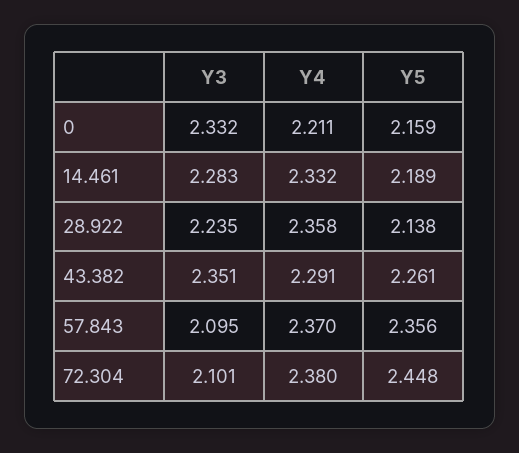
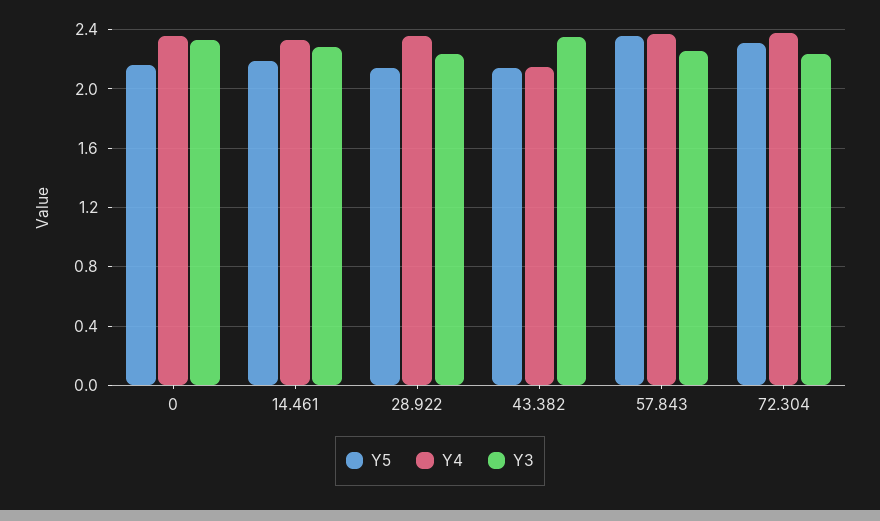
Y4, 0: 2.211 -> 2.35
Y4, 43.382: 2.291 -> 2.15
Y5, 43.382: 2.261 -> 2.15
Y3, 57.843: 2.095 -> 2.25
Y3, 72.304: 2.101 -> 2.25
Y5, 72.304: 2.448 -> 2.3

